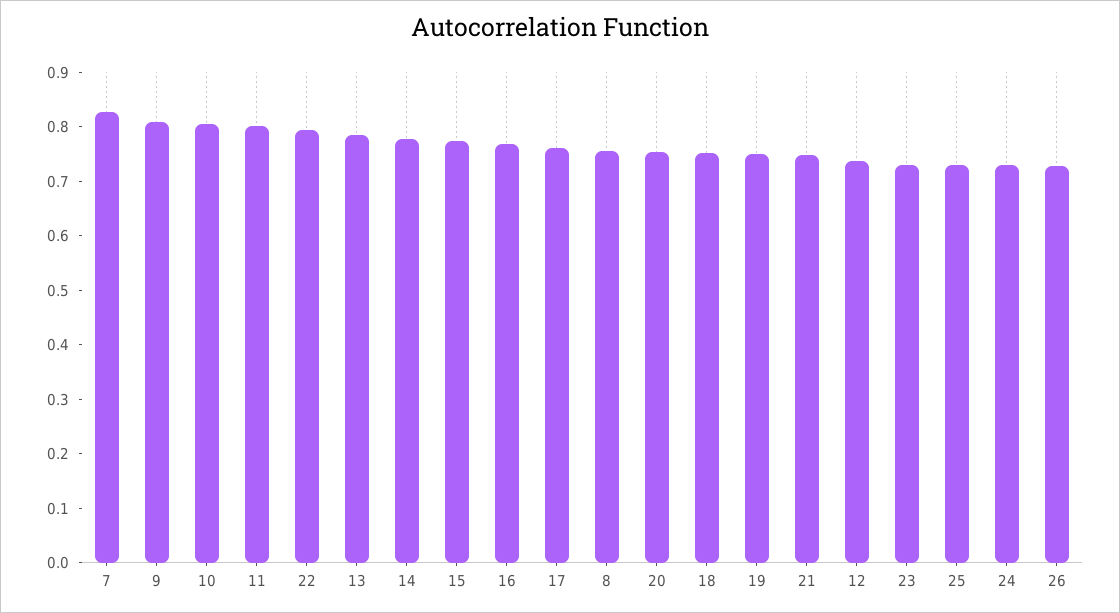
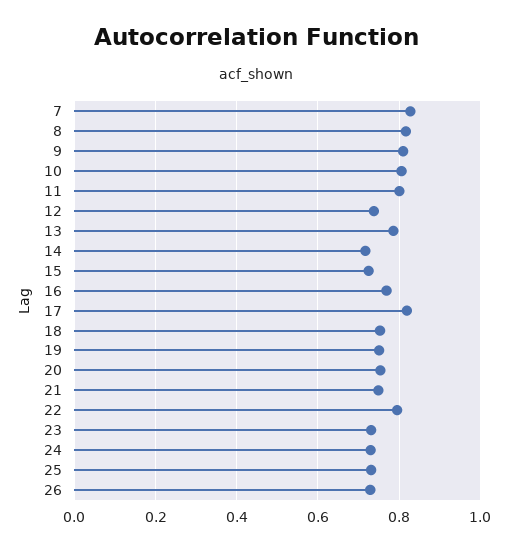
14: 0.78 -> 0.72
15: 0.78 -> 0.72
17: 0.76 -> 0.82
8: 0.76 -> 0.82

